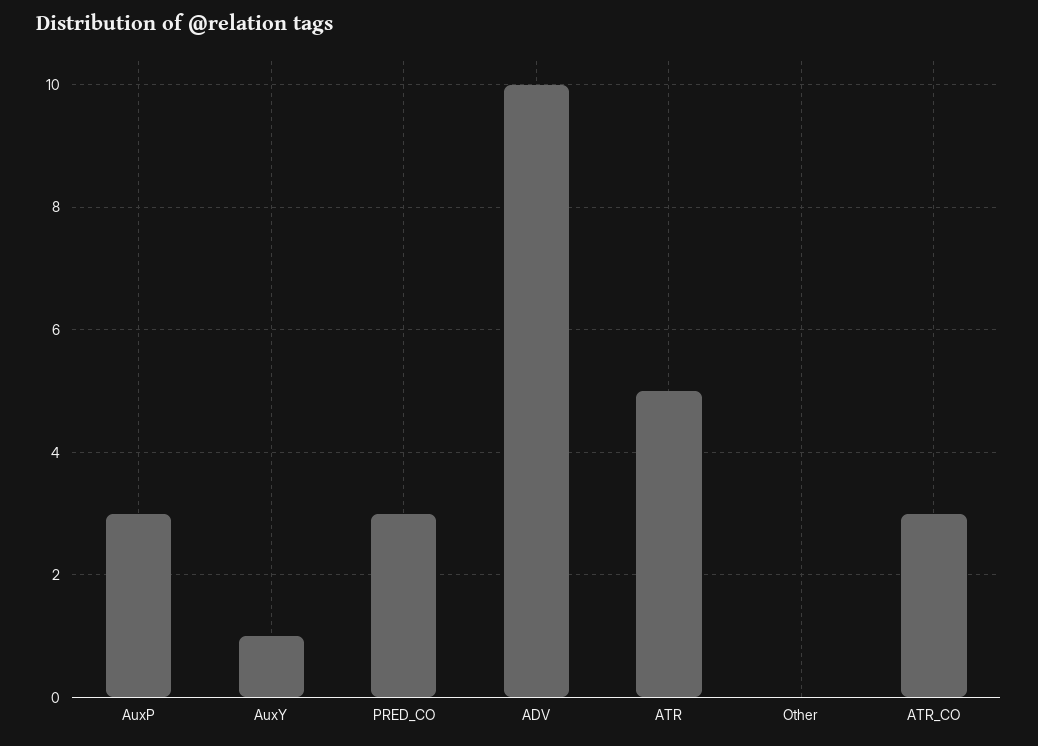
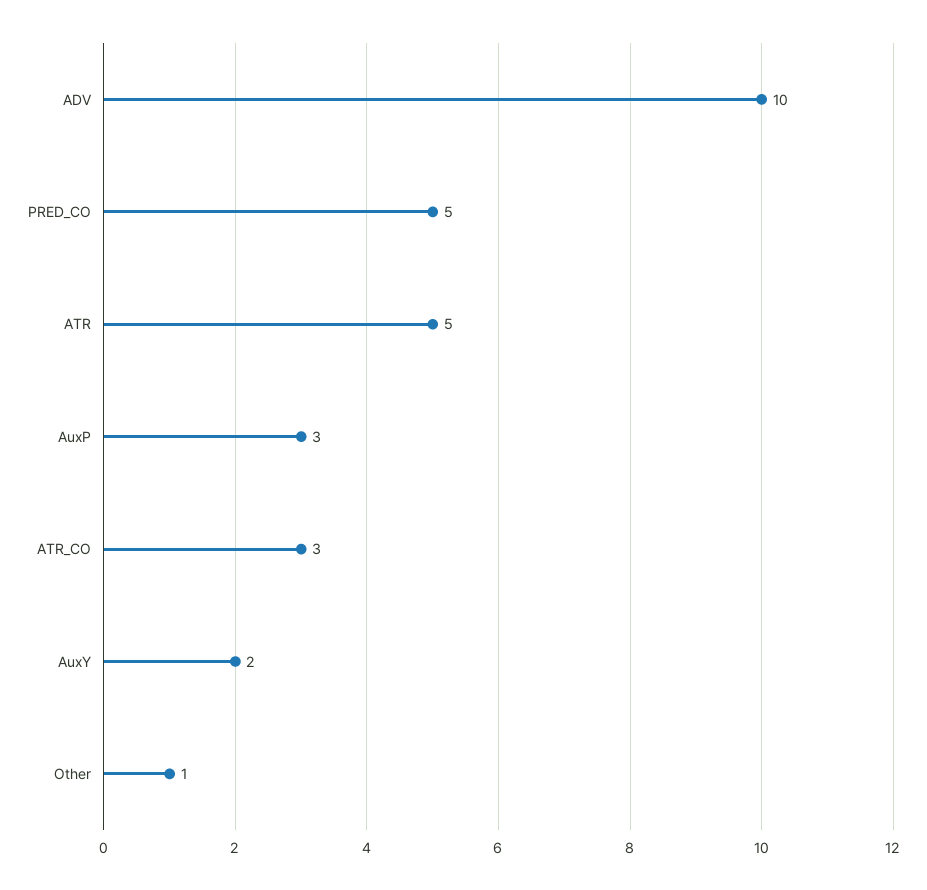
AuxY: 1 -> 2
PRED_CO: 3 -> 5
Other: 0 -> 1

